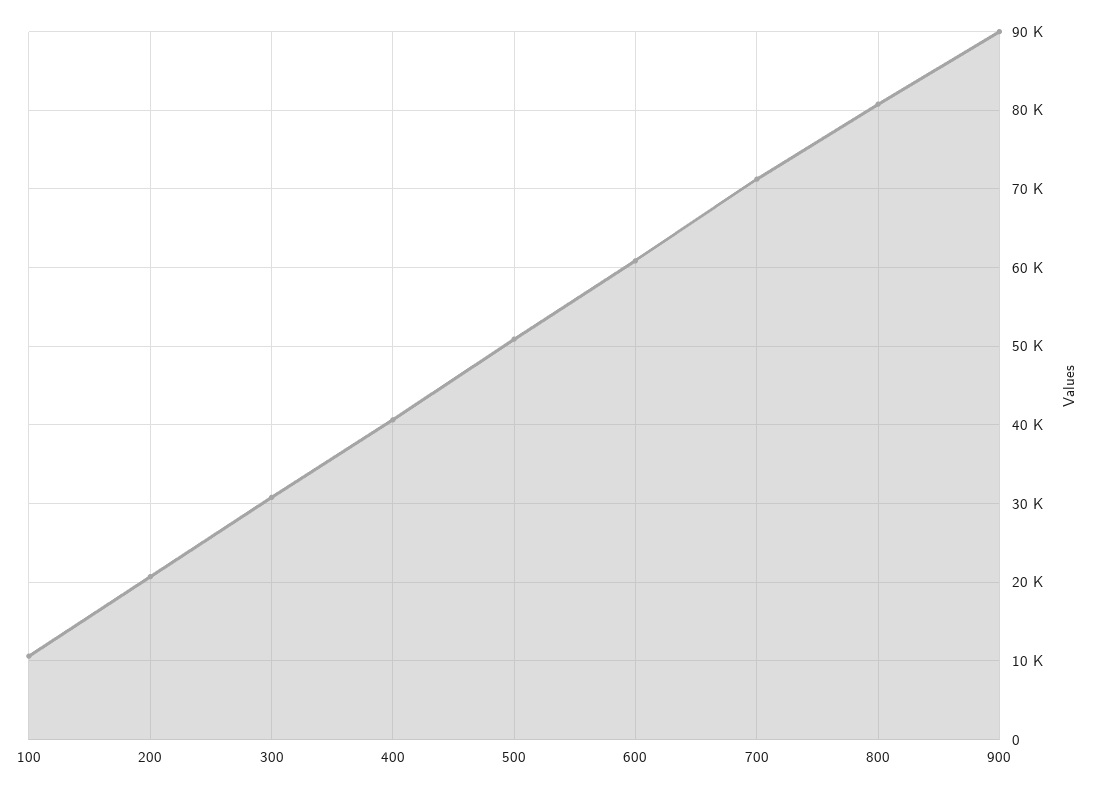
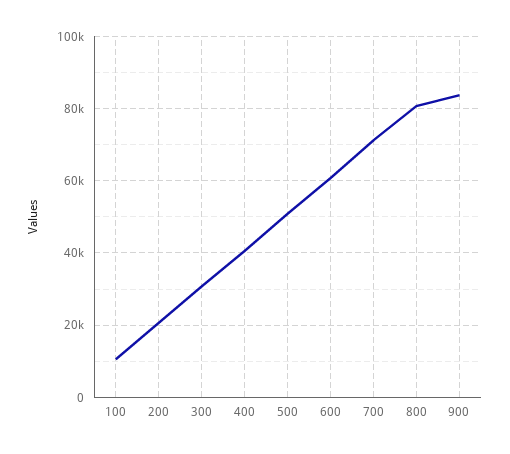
900: 90000 -> 84000

